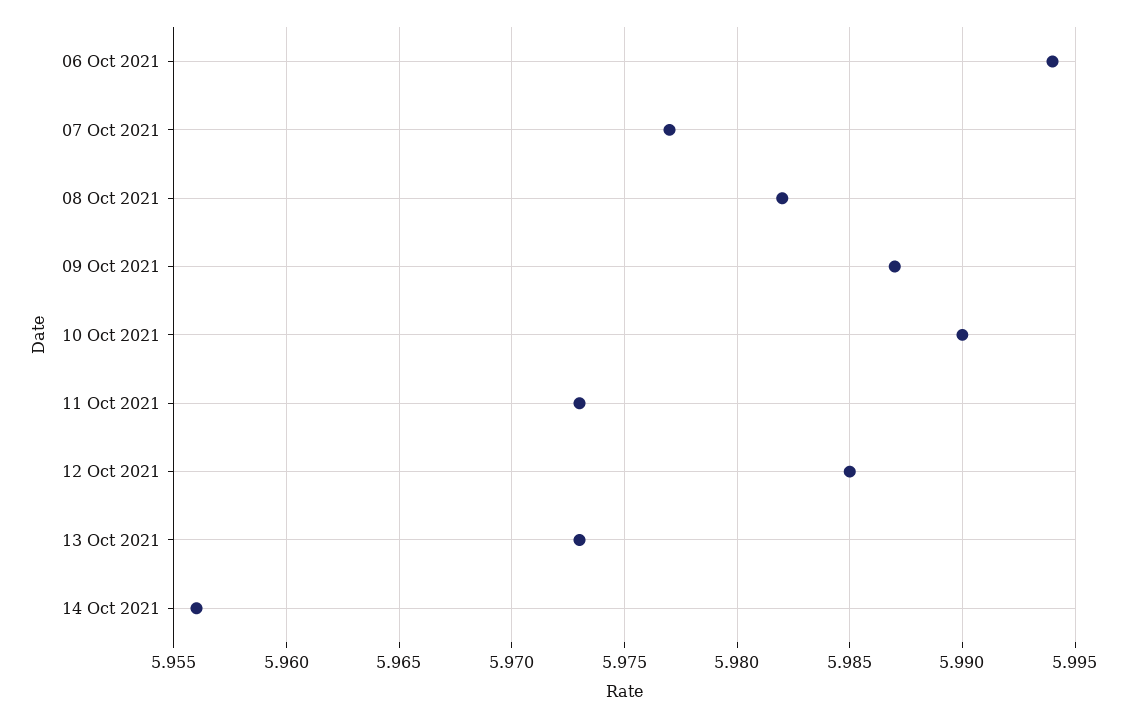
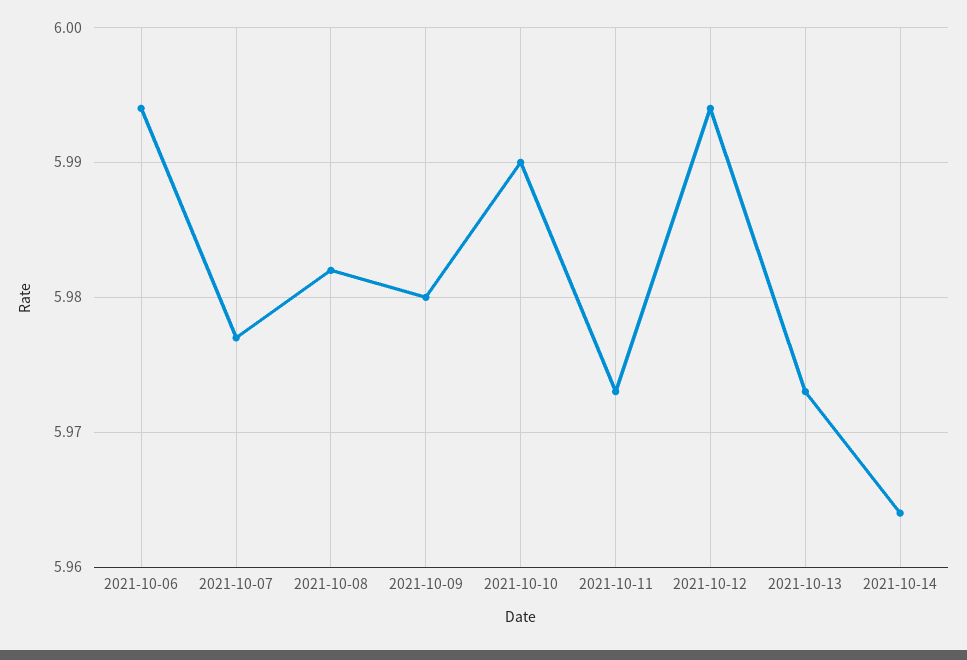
09 Oct 2021: 5.987 -> 5.98
12 Oct 2021: 5.985 -> 5.994
14 Oct 2021: 5.956 -> 5.964

